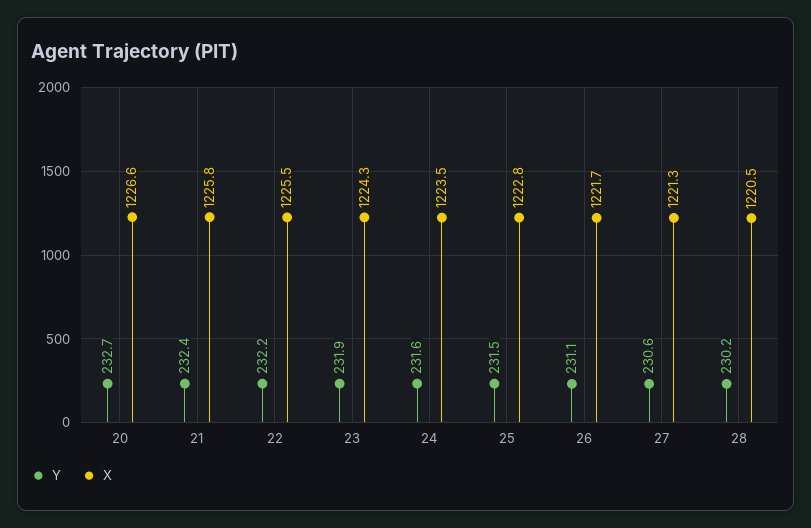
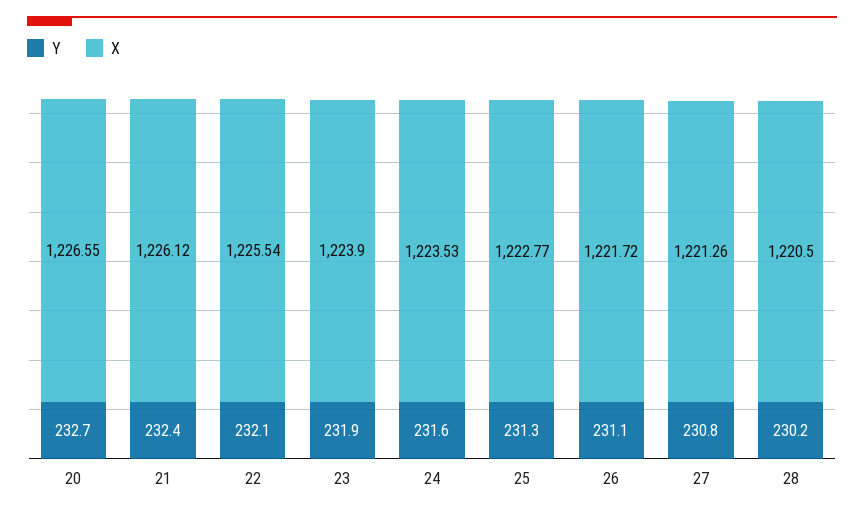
X, 21: 1225.8 -> 1226.12
Y, 22: 232.2 -> 232.1
X, 23: 1224.3 -> 1223.9
Y, 25: 231.5 -> 231.3
Y, 27: 230.6 -> 230.8

